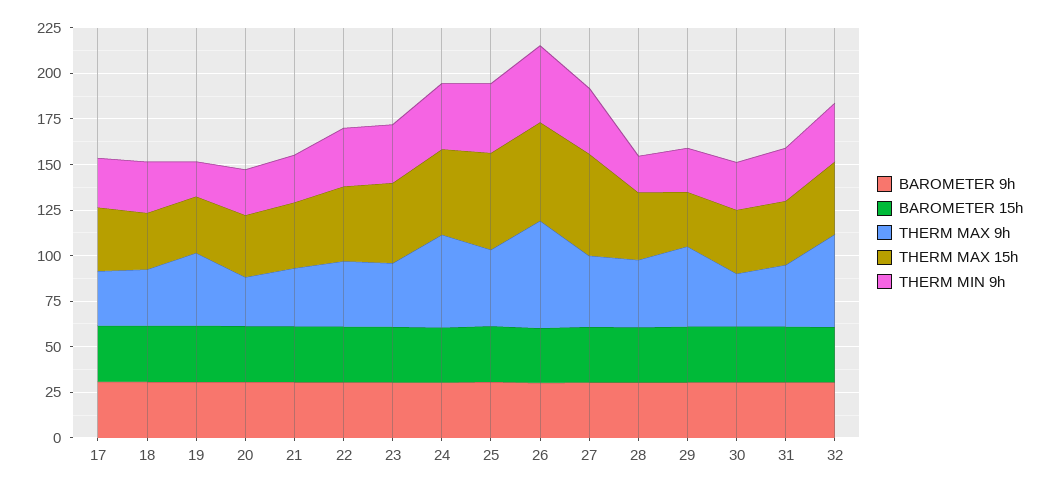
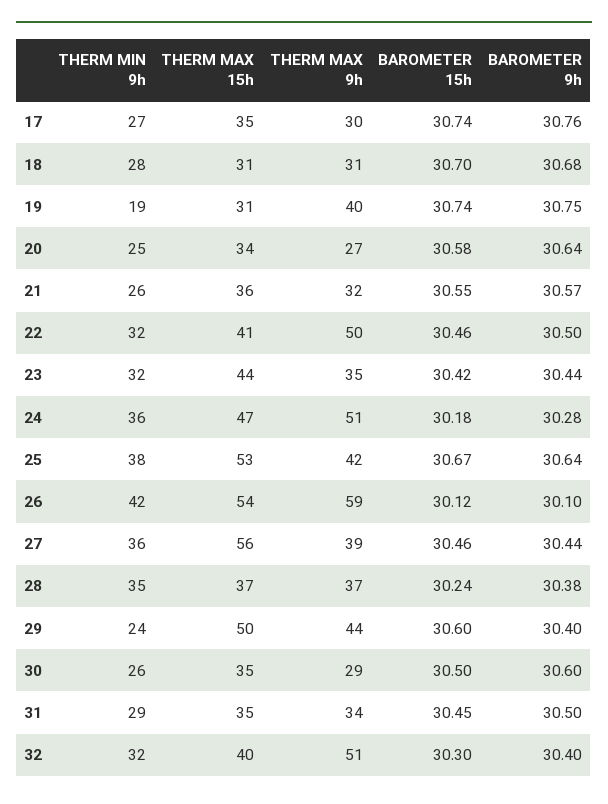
THERM MAX 9h, 22: 35 -> 50
THERM MIN 9h, 28: 20 -> 35
THERM MAX 15h, 29: 30 -> 50

